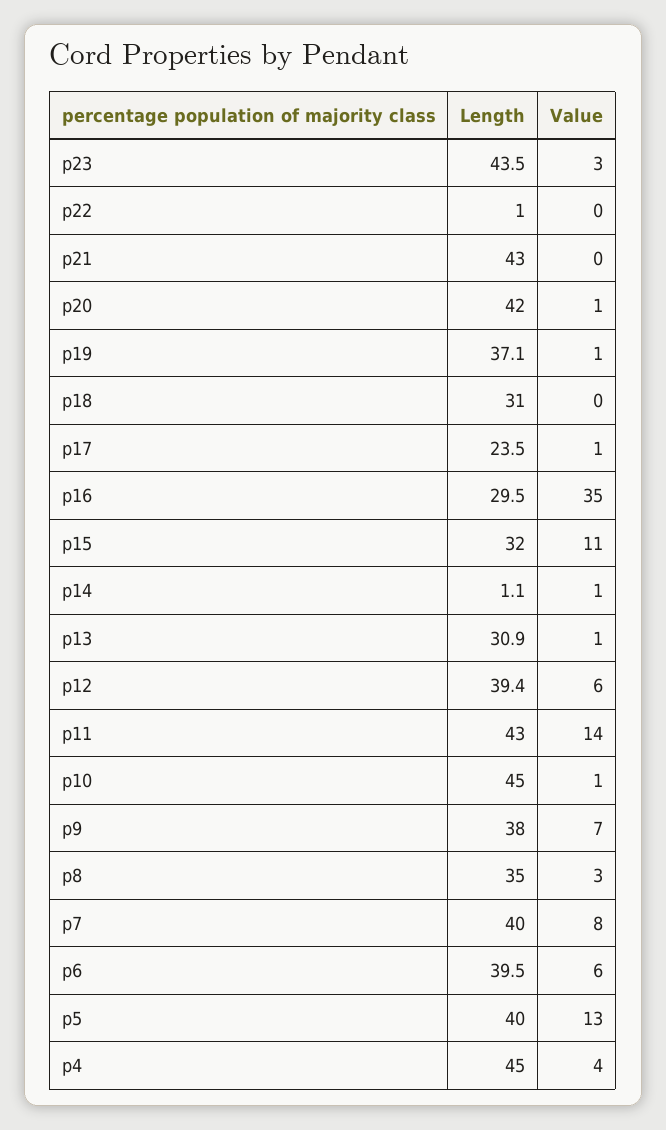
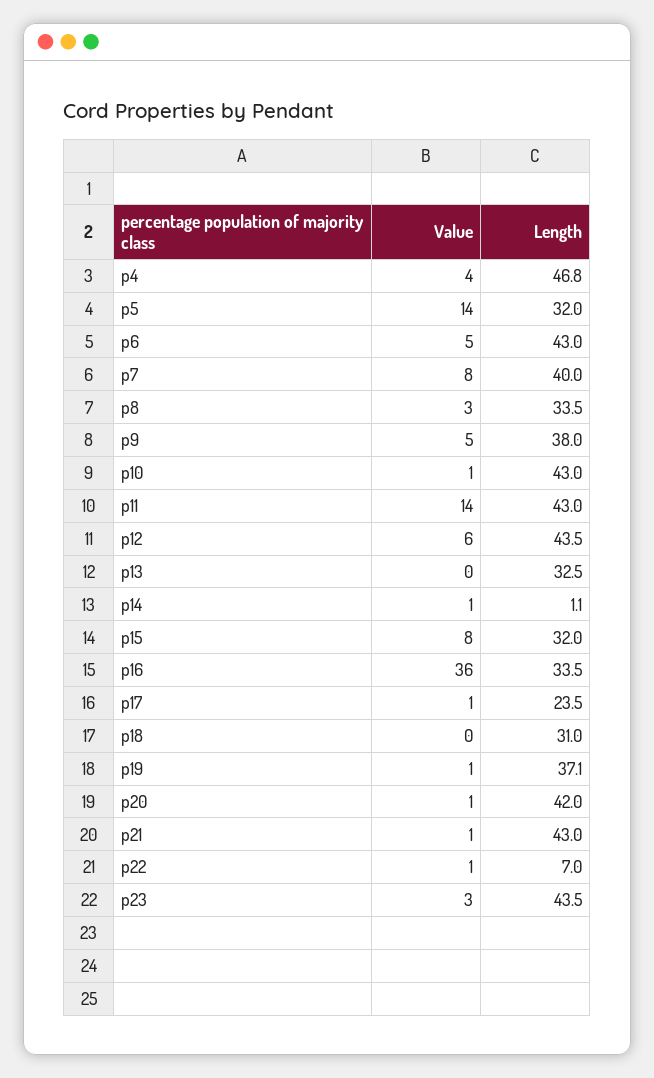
Length, p22: 1 -> 7
Value, p22: 0 -> 1
Value, p21: 0 -> 1
Length, p16: 29.5 -> 33.5
Value, p16: 35 -> 36
Value, p15: 11 -> 8
Length, p13: 30.9 -> 32.5
Value, p13: 1 -> 0
Length, p12: 39.4 -> 43.5
Length, p10: 45 -> 43
Value, p9: 7 -> 5
Length, p8: 35 -> 33.5
Length, p6: 39.5 -> 43
Value, p6: 6 -> 5
Length, p5: 40 -> 32
Value, p5: 13 -> 14
Length, p4: 45 -> 46.8

